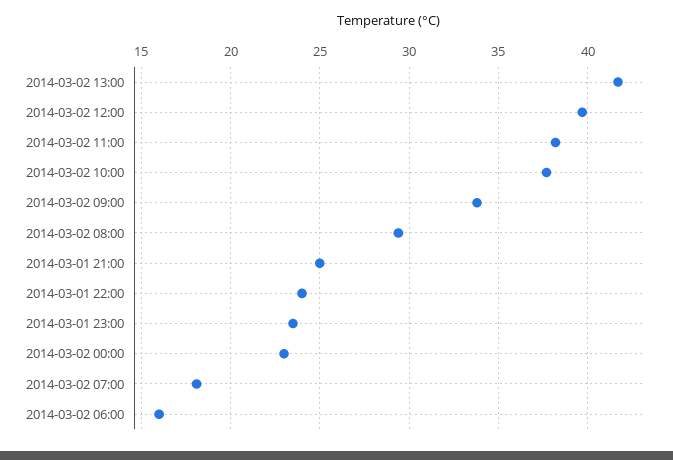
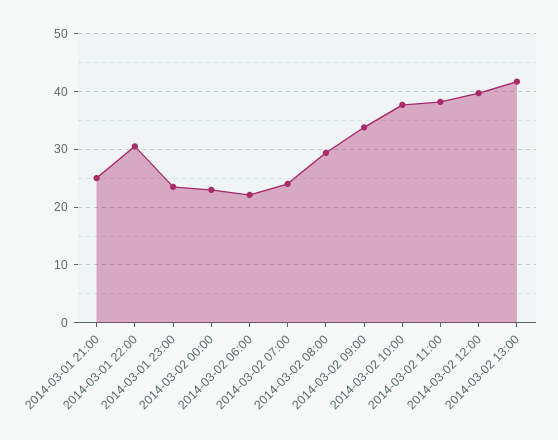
2014-03-01 22:00: 24 -> 30
2014-03-02 07:00: 18 -> 24
2014-03-02 06:00: 16 -> 22

